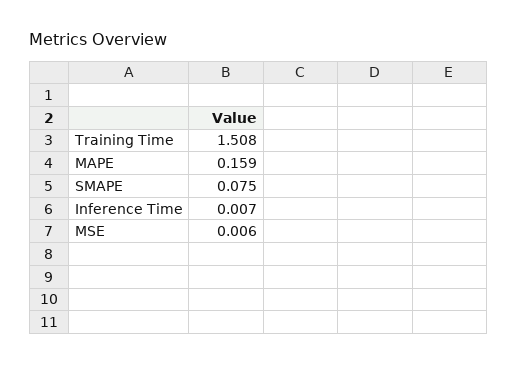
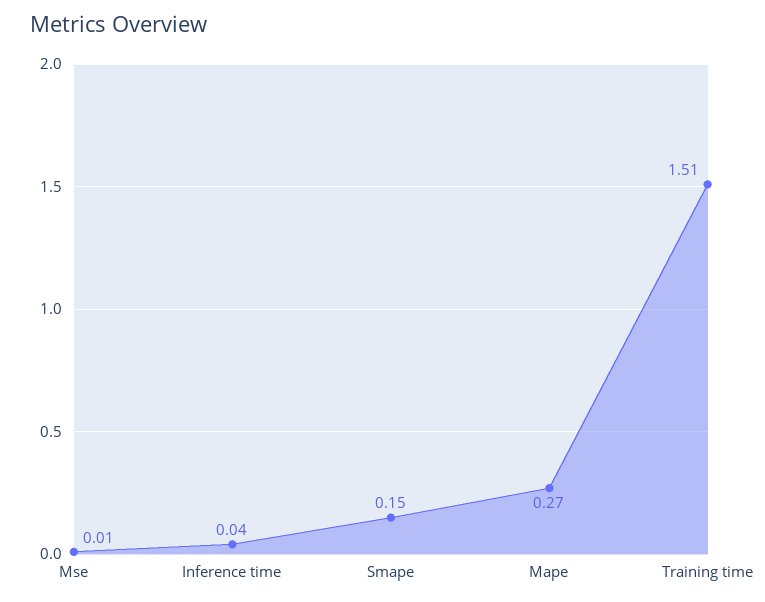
MAPE: 0.159 -> 0.27
SMAPE: 0.075 -> 0.15
Inference Time: 0.007 -> 0.04

